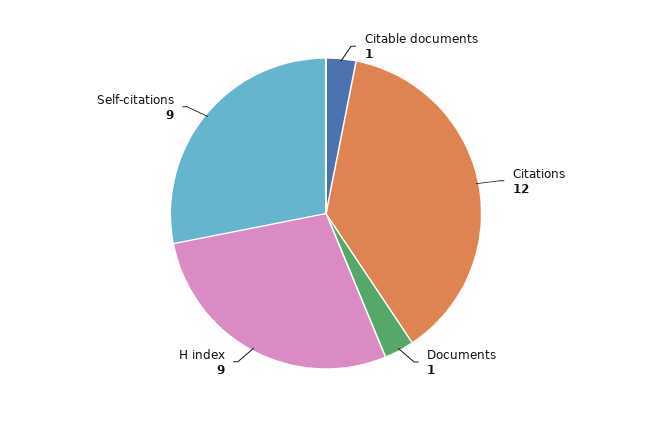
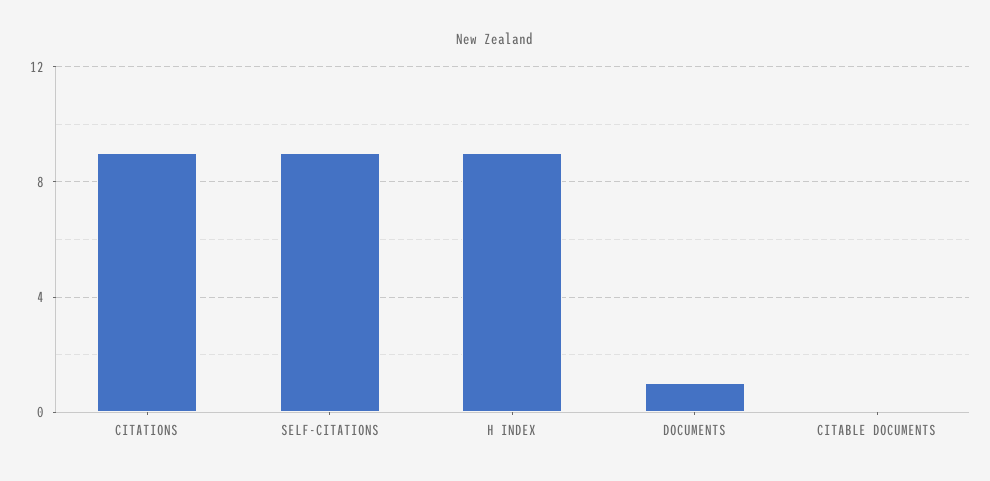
Citable documents: 1 -> 0
Citations: 12 -> 9

